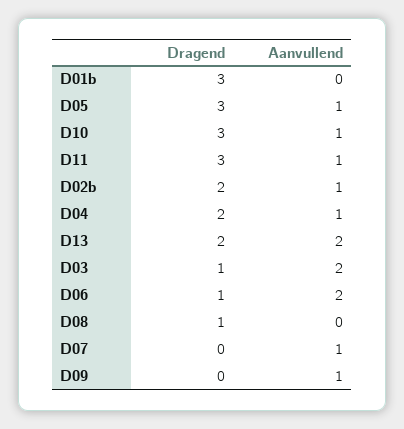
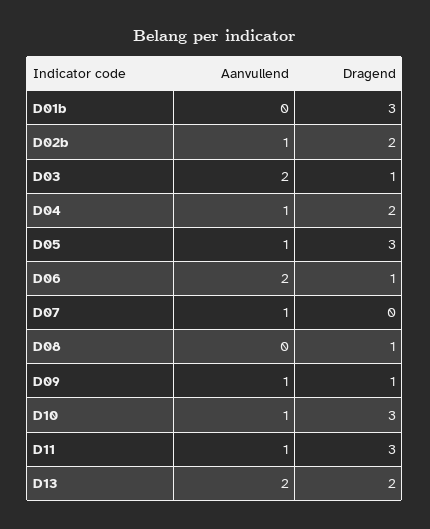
Dragend, D09: 0 -> 1

